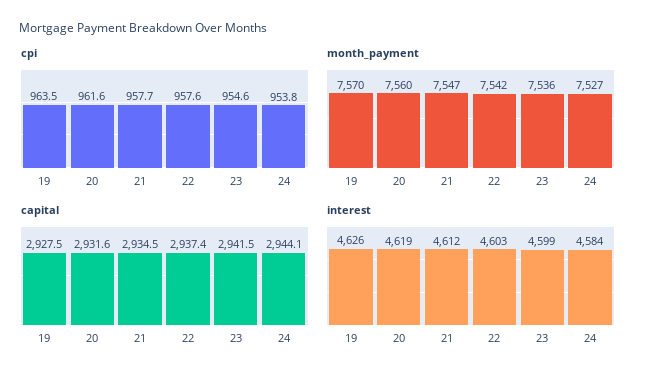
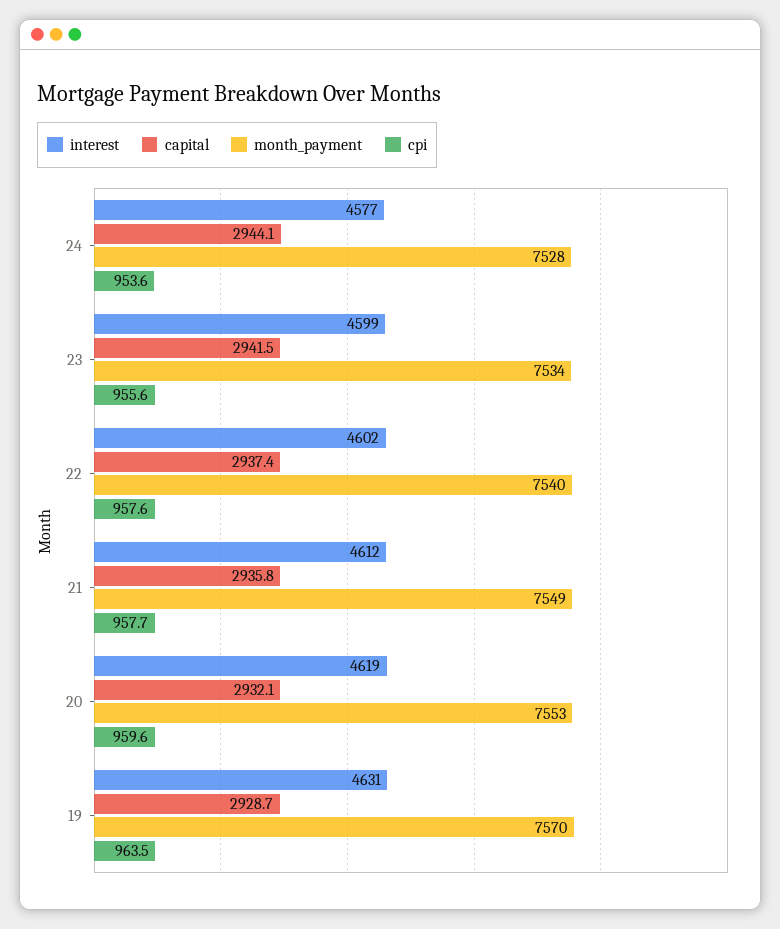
cpi, 20: 961.6 -> 959.6
cpi, 23: 954.6 -> 955.6
cpi, 24: 953.8 -> 953.6
month_payment, 20: 7560 -> 7553
month_payment, 21: 7547 -> 7549
month_payment, 22: 7542 -> 7540
month_payment, 23: 7536 -> 7534
month_payment, 24: 7527 -> 7528
capital, 19: 2927.5 -> 2928.7
capital, 20: 2931.6 -> 2932.1
capital, 21: 2934.5 -> 2935.8
interest, 19: 4626 -> 4631
interest, 22: 4603 -> 4602
interest, 24: 4584 -> 4577

